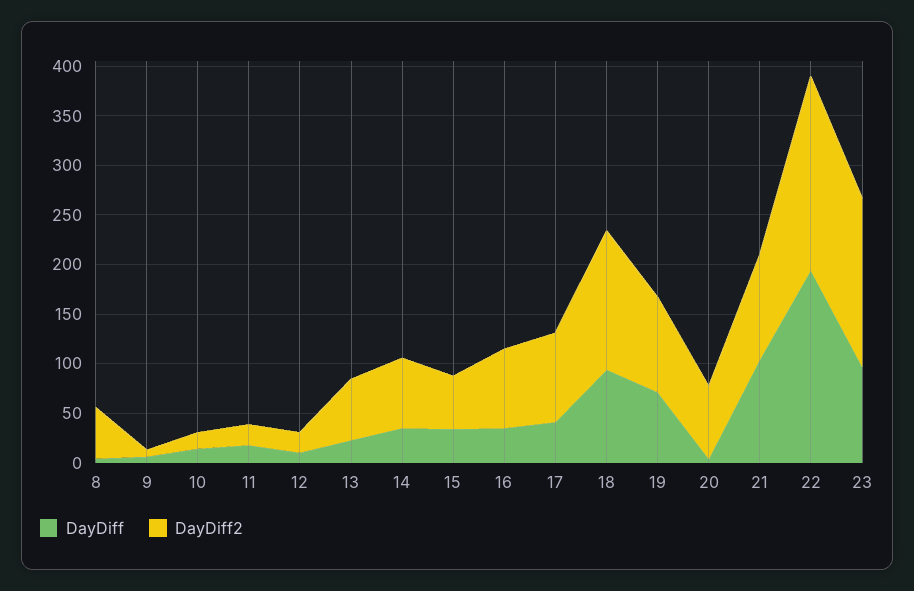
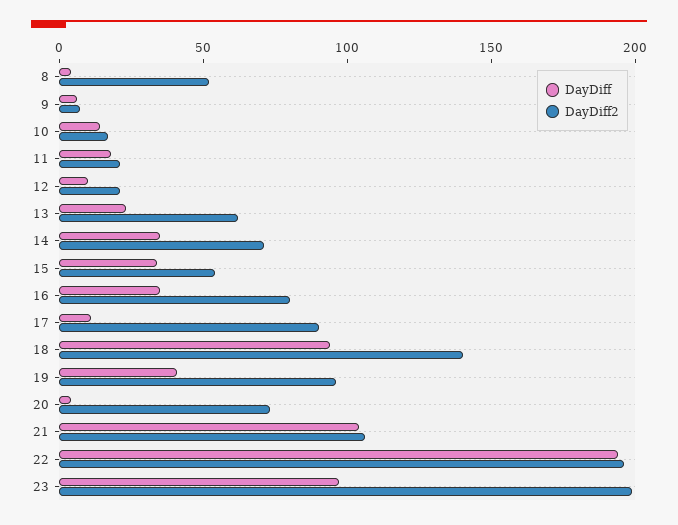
DayDiff, 17: 40 -> 10
DayDiff, 19: 70 -> 40
DayDiff2, 23: 170 -> 200

